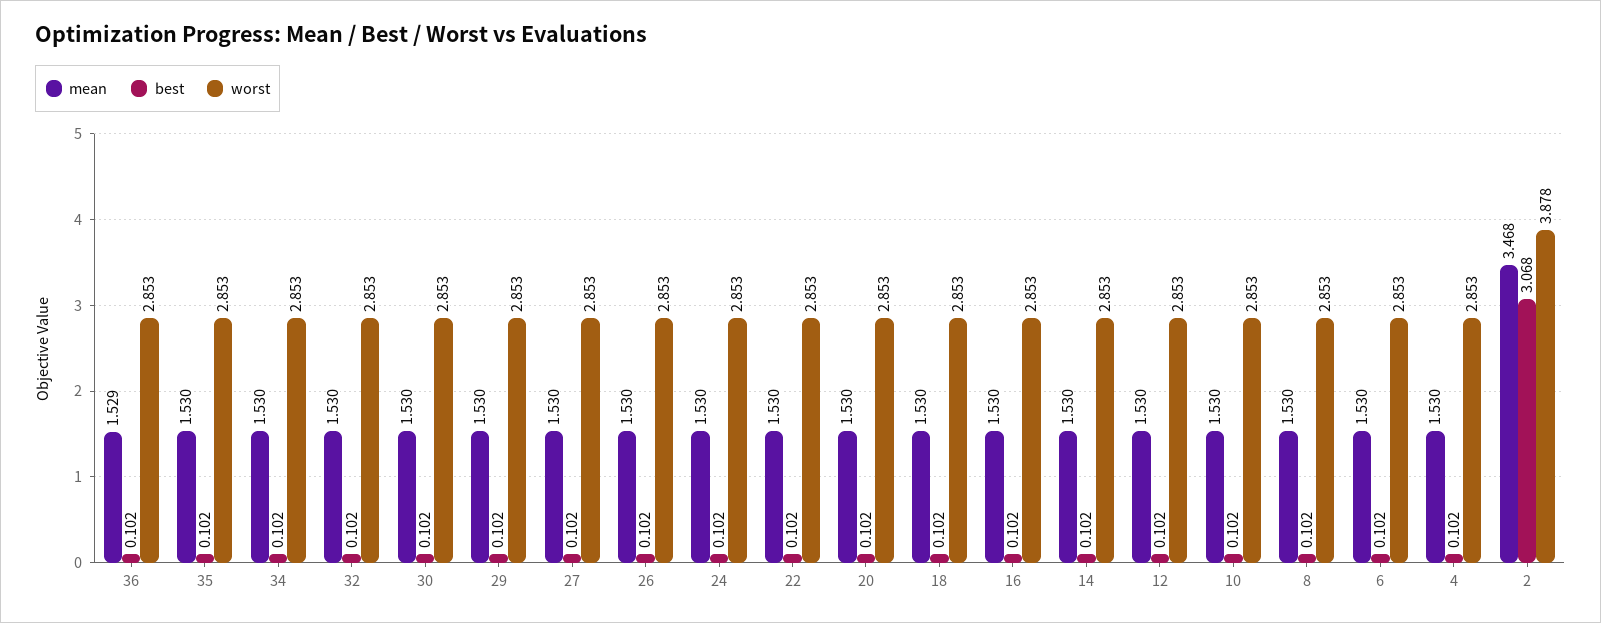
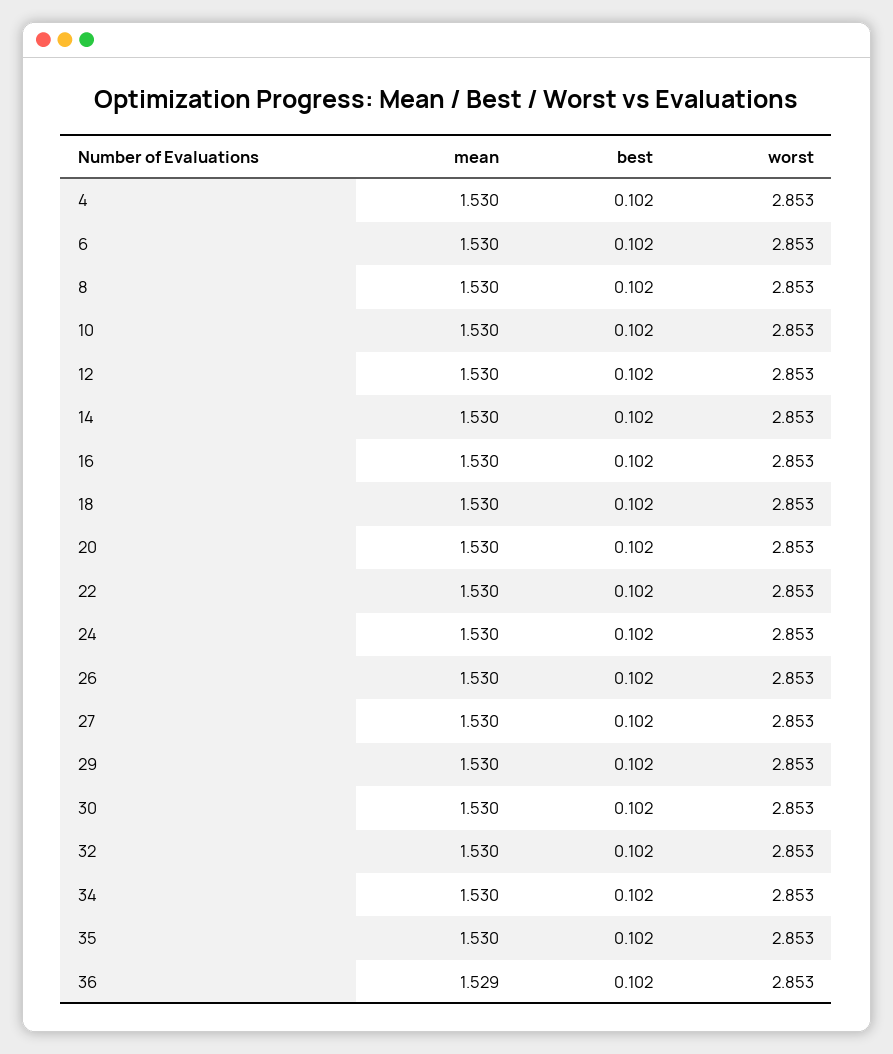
mean, 2: 3.468 -> none
best, 2: 3.068 -> none
worst, 2: 3.878 -> none

